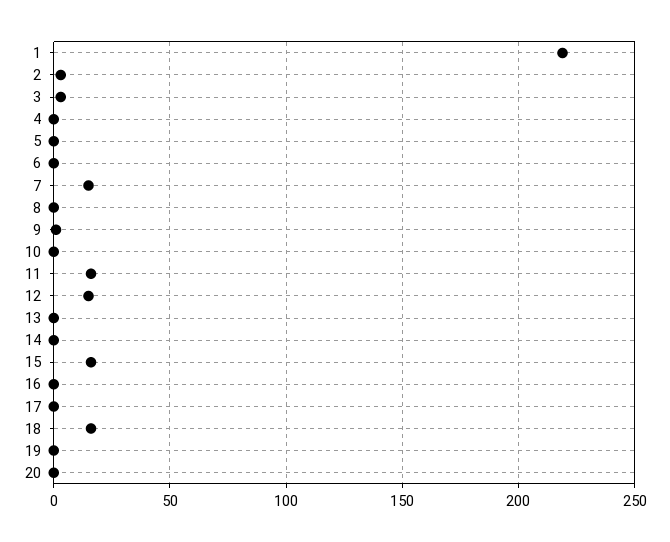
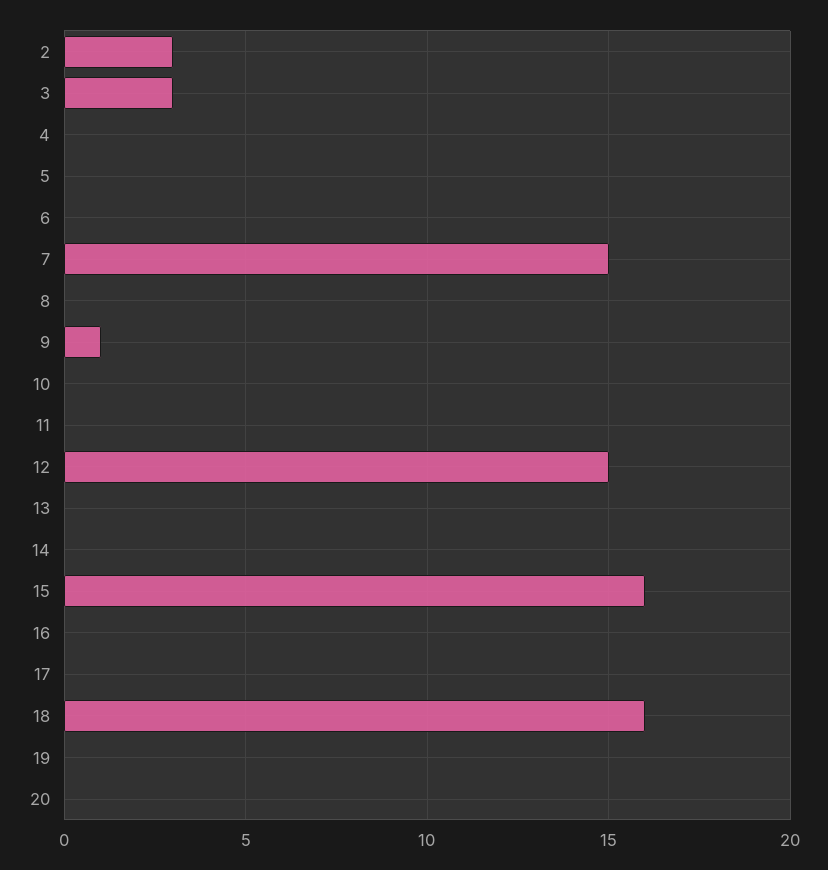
1: 220 -> none
11: 15 -> 0

